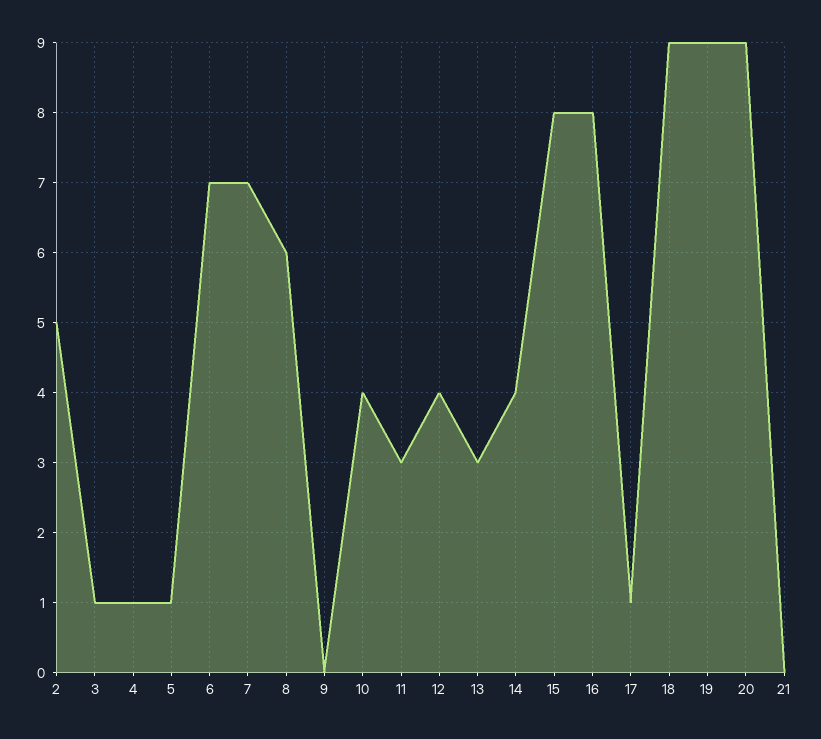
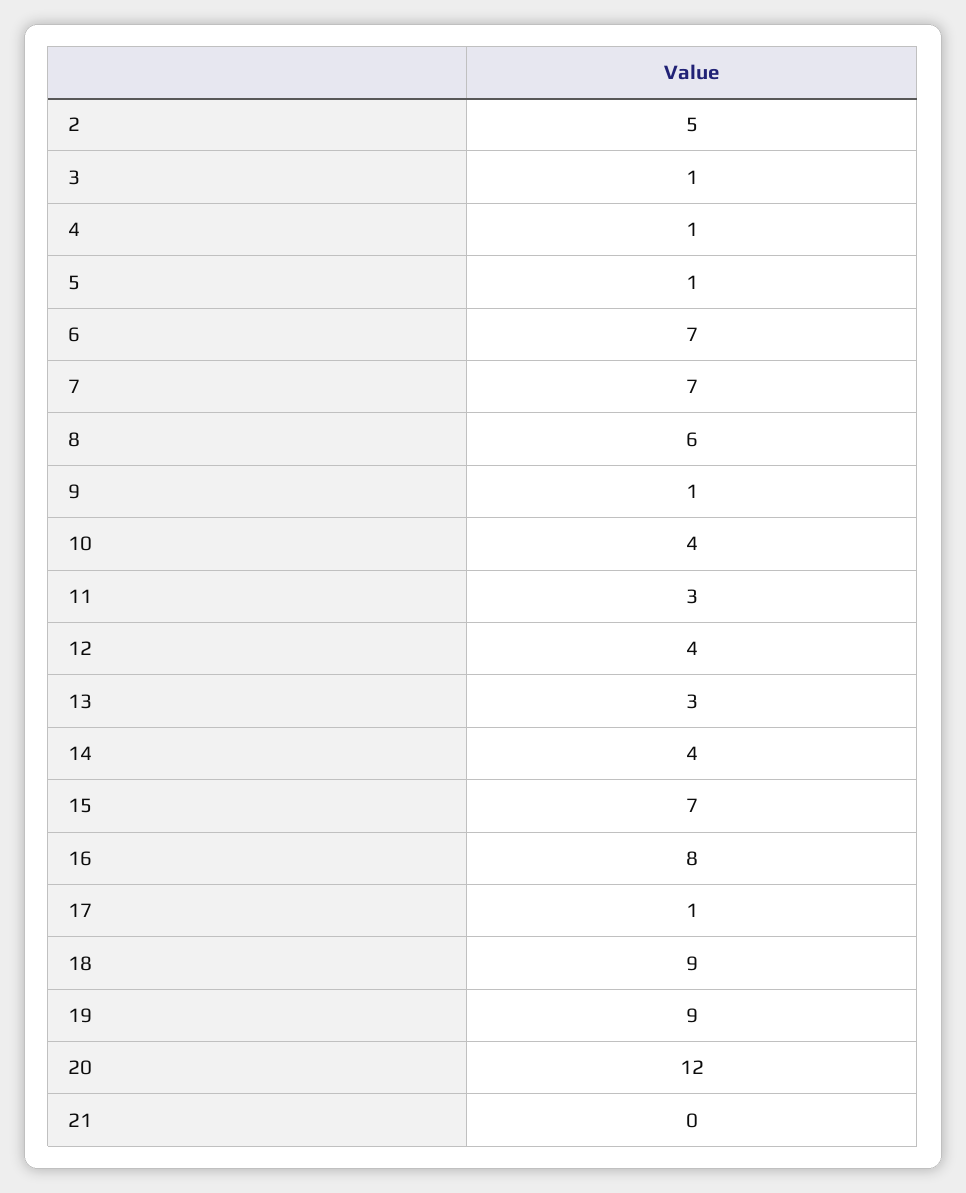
9: 0 -> 1
15: 8 -> 7
20: 9 -> 12

